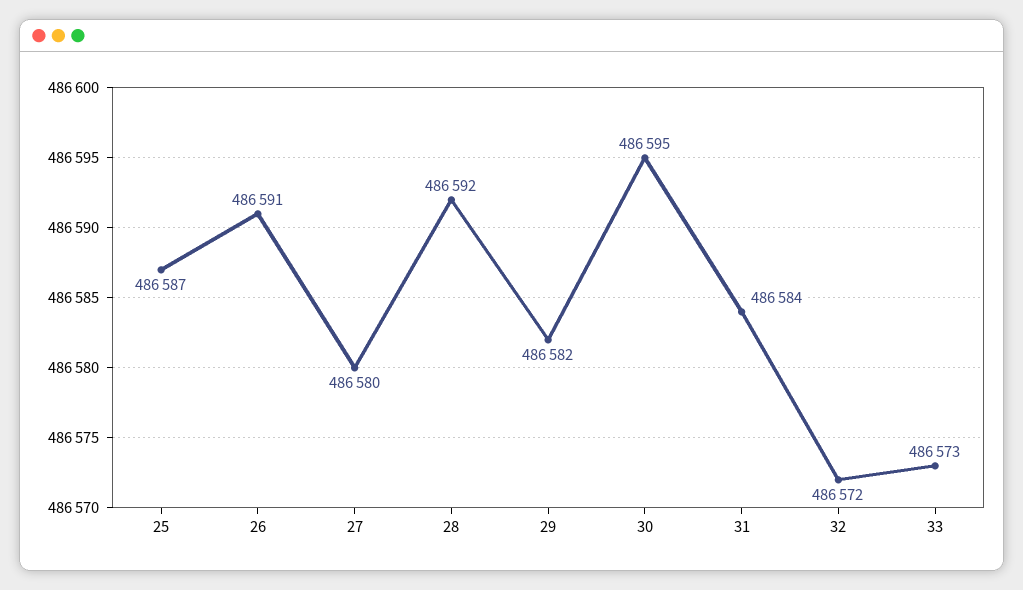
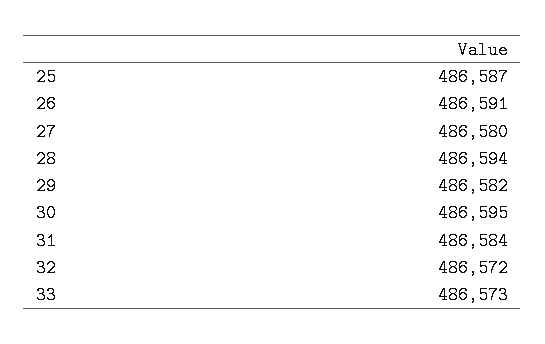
28: 486592 -> 486594

